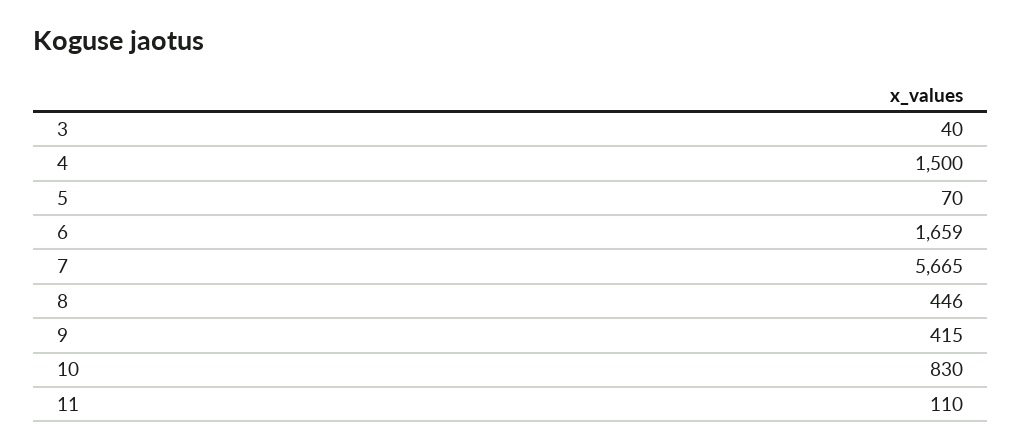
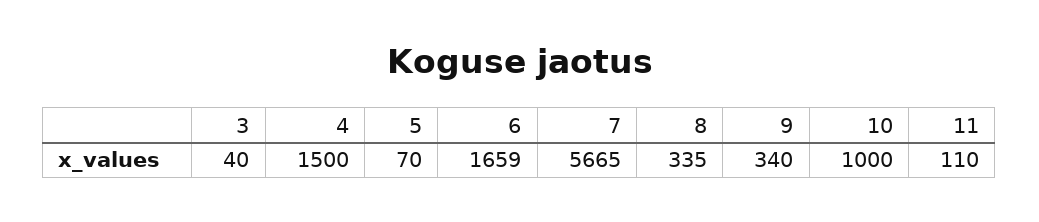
8: 446 -> 335
9: 415 -> 340
10: 830 -> 1000

